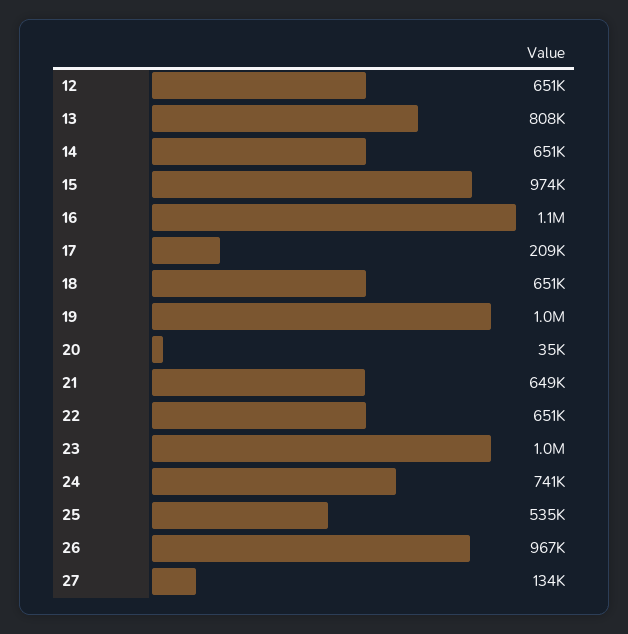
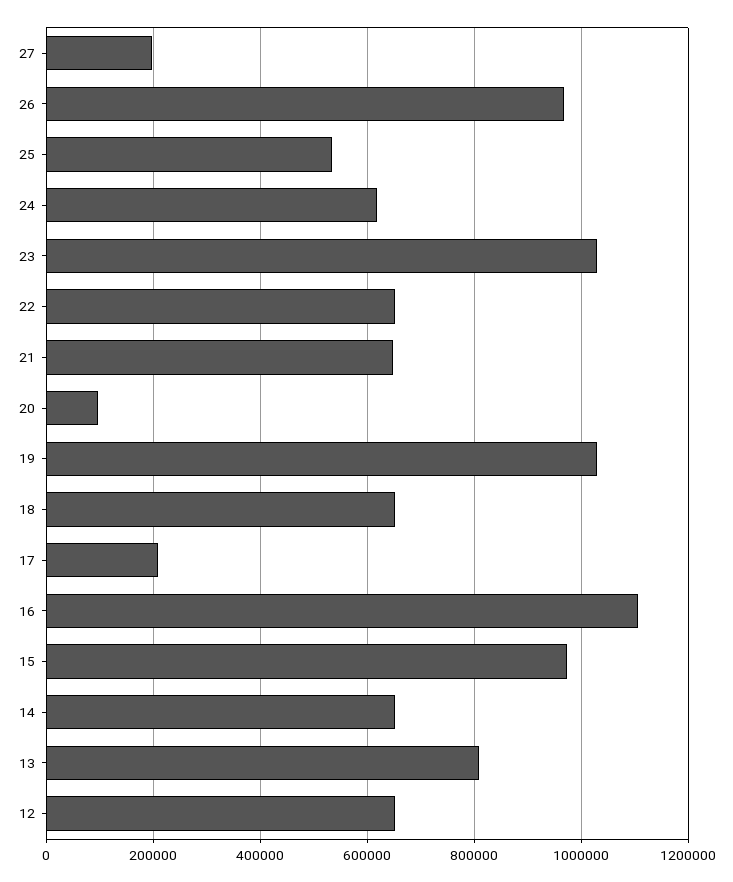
20: 35000 -> 100000
24: 741000 -> 620000
27: 134000 -> 200000

